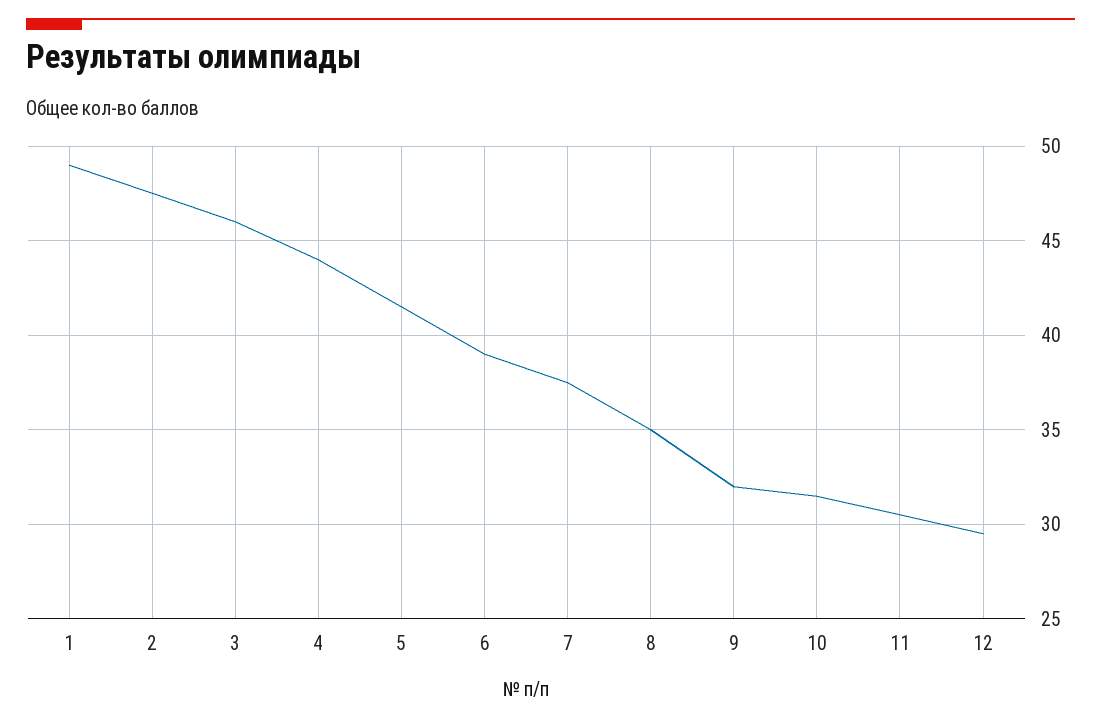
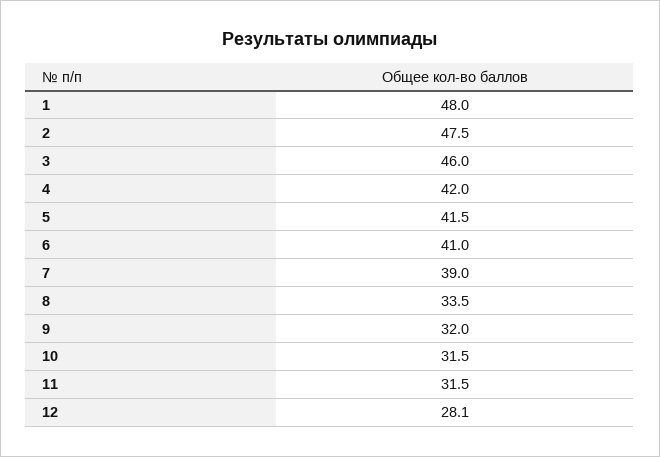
1: 49 -> 48
4: 44 -> 42
6: 39 -> 41
7: 37.5 -> 39
8: 35 -> 33.5
11: 30.5 -> 31.5
12: 29.5 -> 28.1

